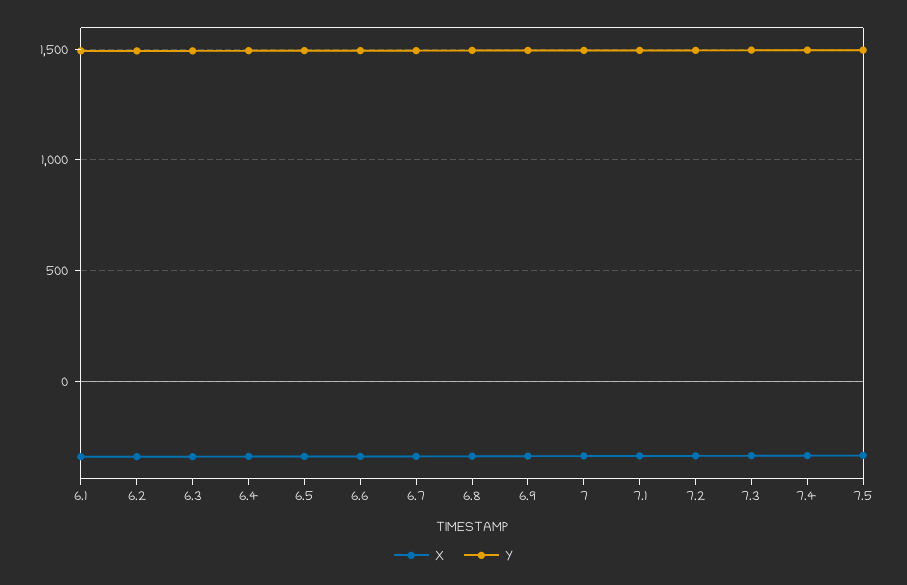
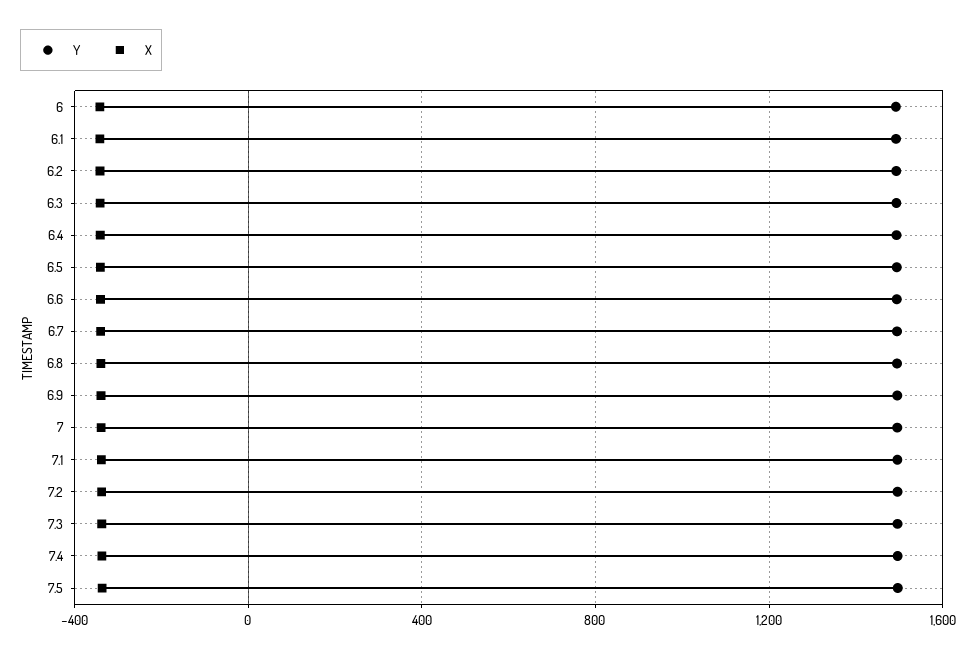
Y, 6: none -> 1500
X, 6: none -> -350

